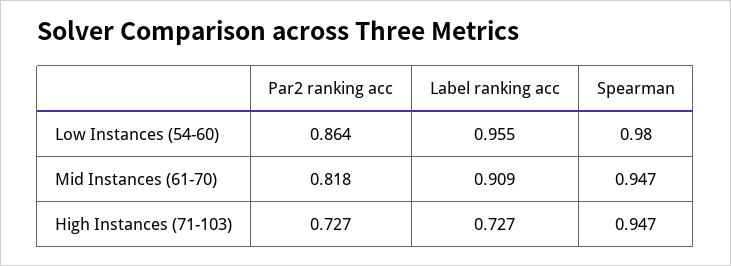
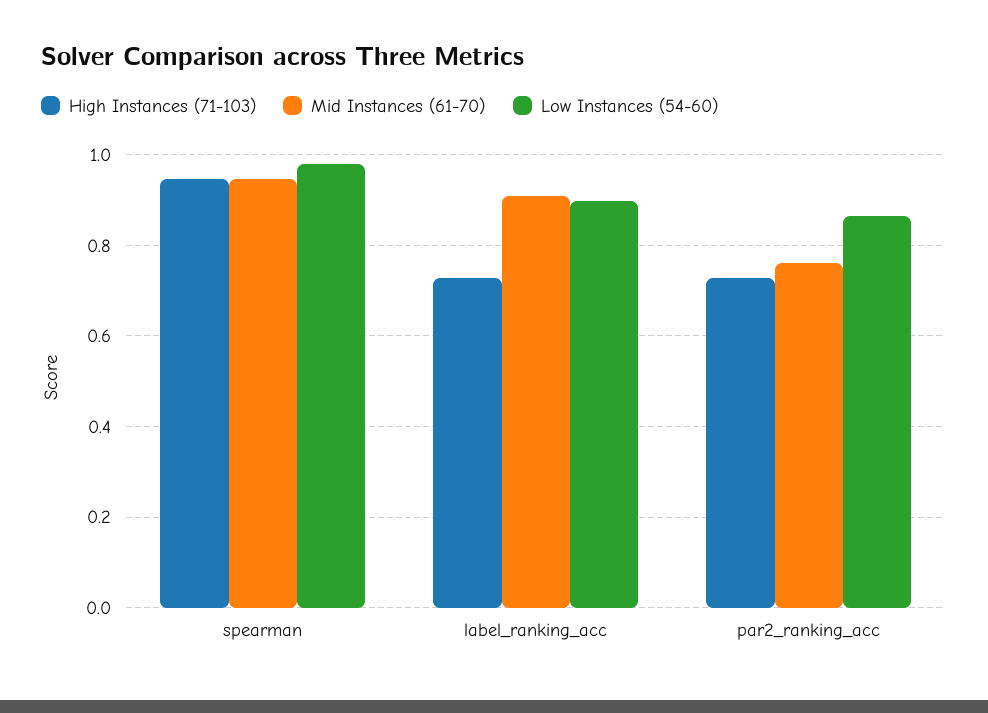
Low Instances (54-60), Label ranking acc: 0.955 -> 0.9
Mid Instances (61-70), Par2 ranking acc: 0.818 -> 0.76

